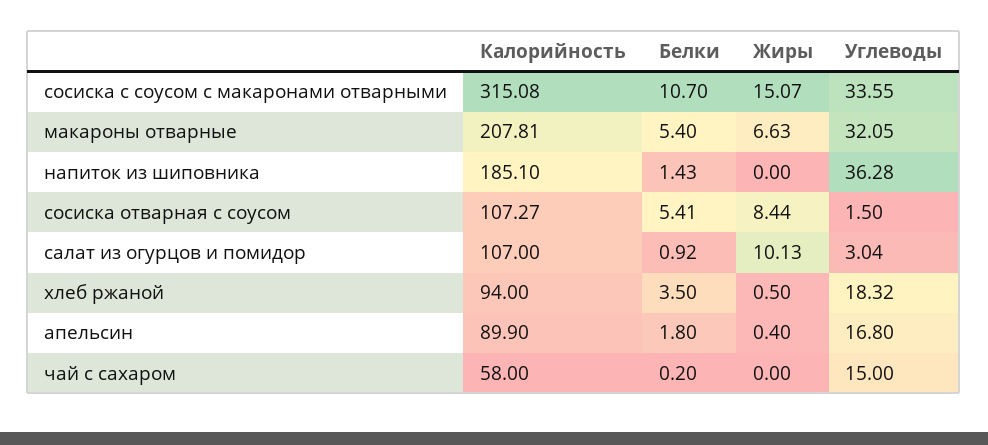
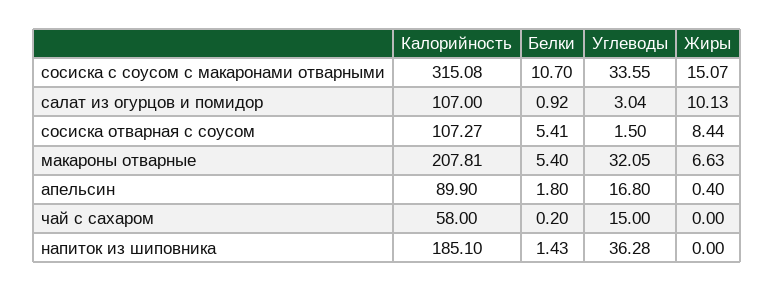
Калорийность, хлеб ржаной: 94 -> none
Белки, хлеб ржаной: 3.5 -> none
Жиры, хлеб ржаной: 0.5 -> none
Углеводы, хлеб ржаной: 18.32 -> none

